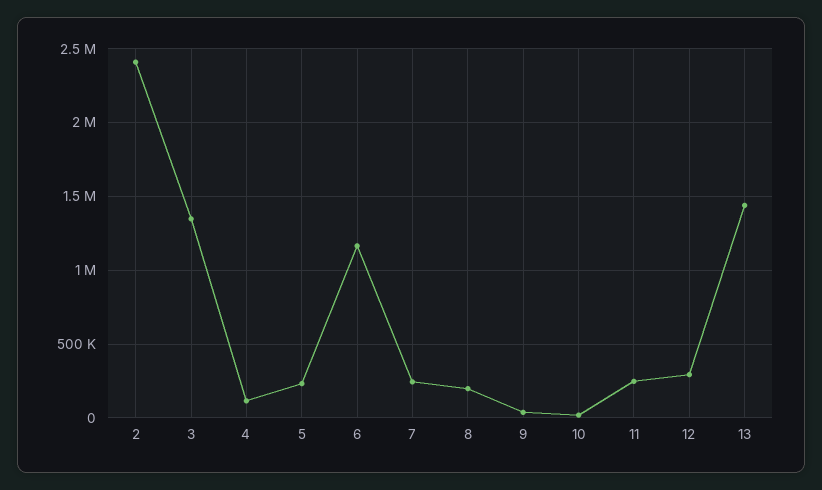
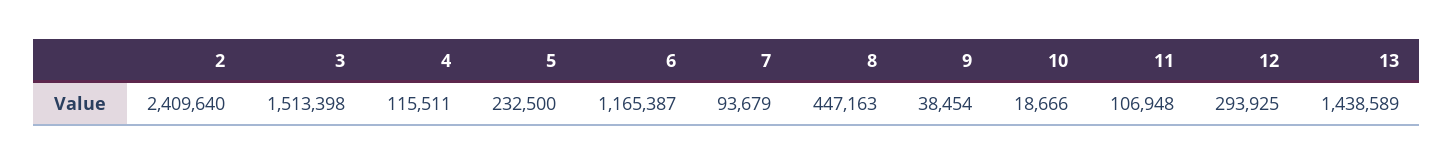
3: 1350000 -> 1513398
7: 250000 -> 93679
8: 200000 -> 447163
11: 250000 -> 106948

